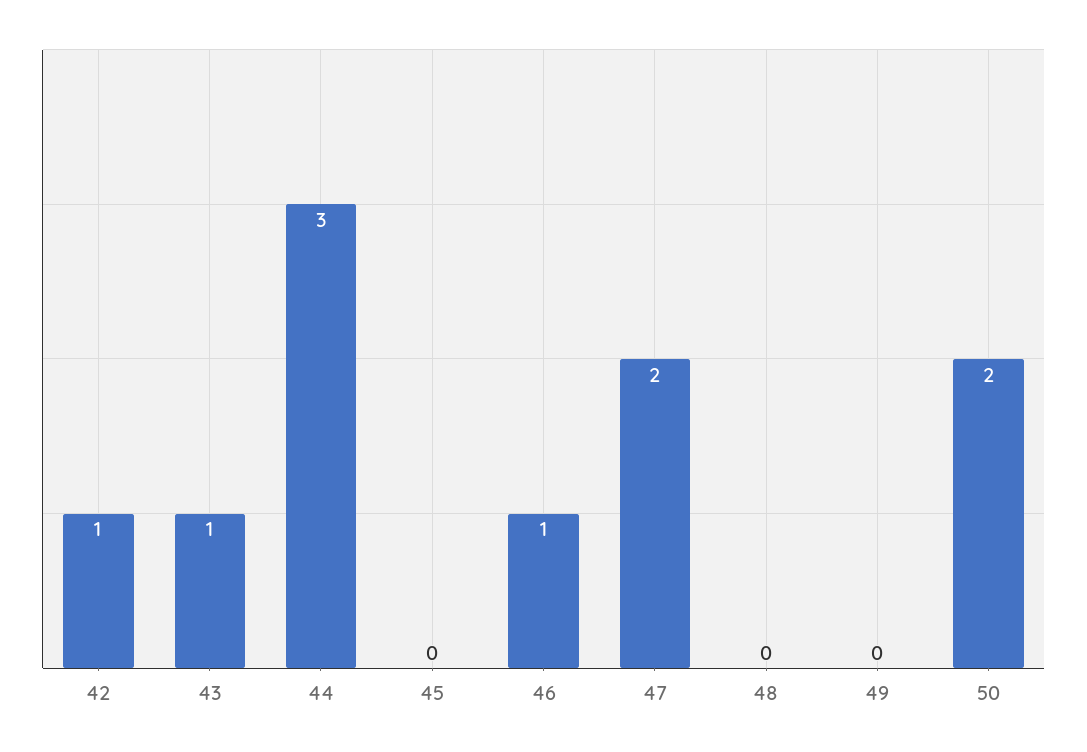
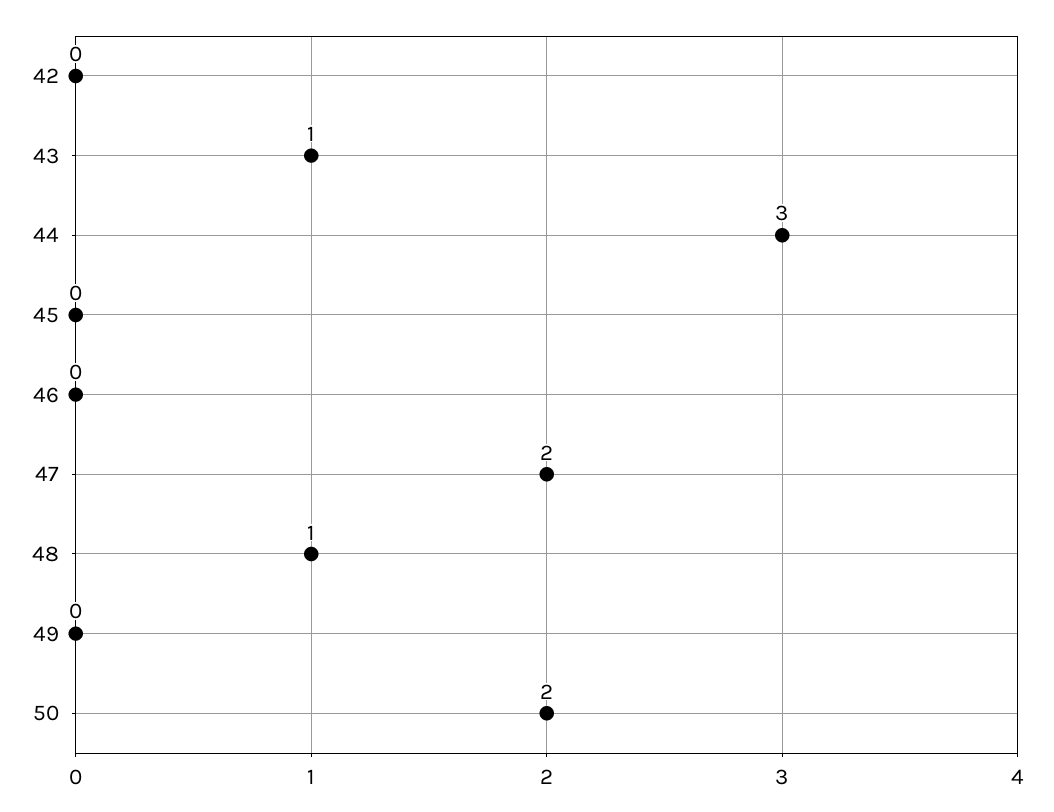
42: 1 -> 0
46: 1 -> 0
48: 0 -> 1

